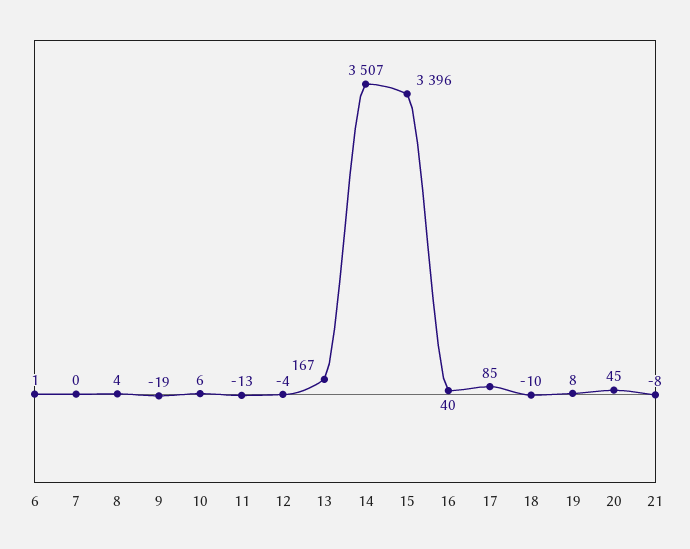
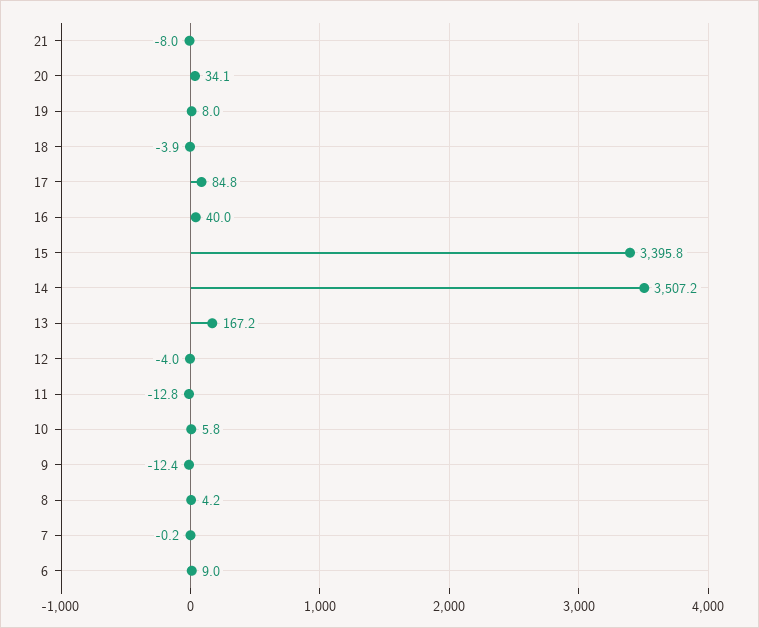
6: 1 -> 9
9: -19 -> -12.4
18: -10 -> -3.9
20: 45 -> 34.1

